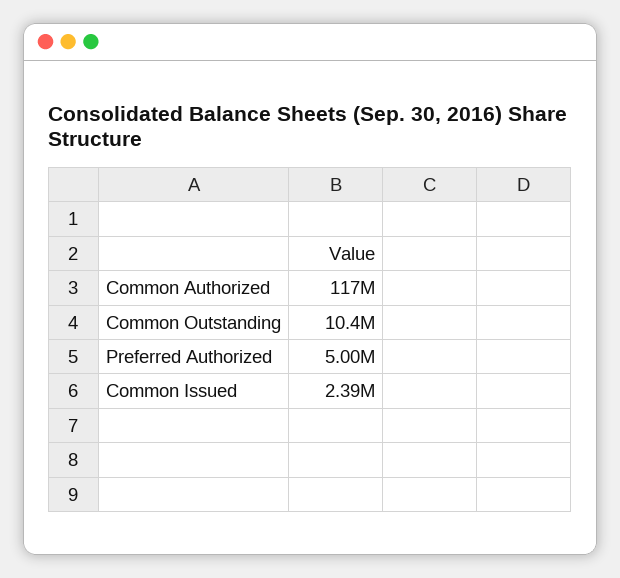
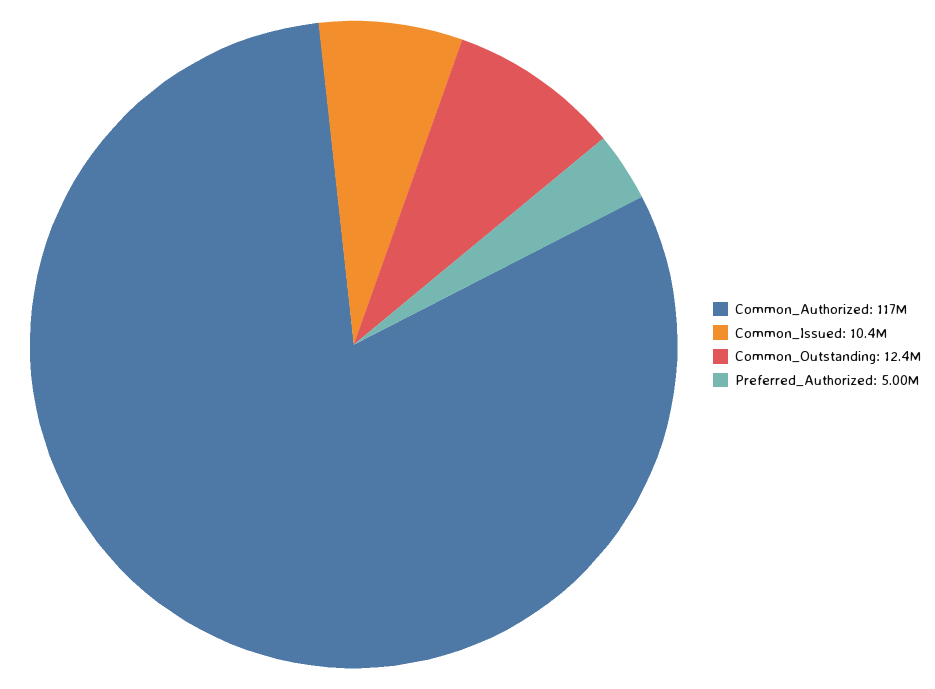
Common Outstanding: 10400000 -> 12400000
Common Issued: 2390000 -> 10400000

